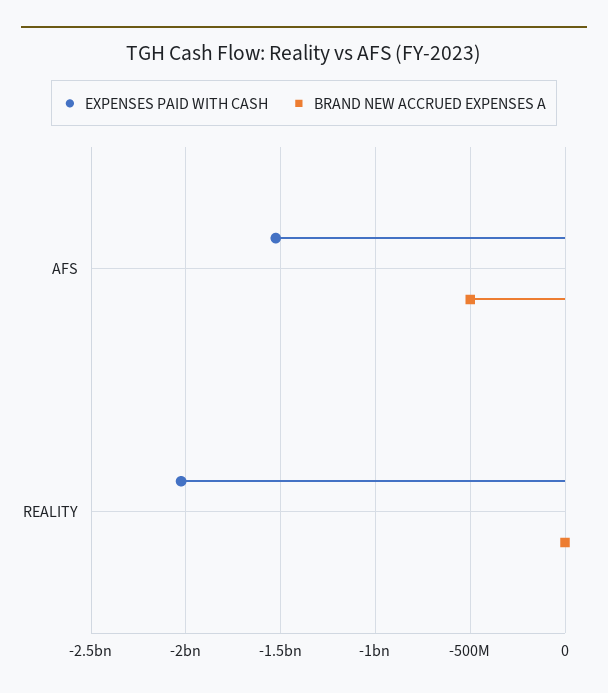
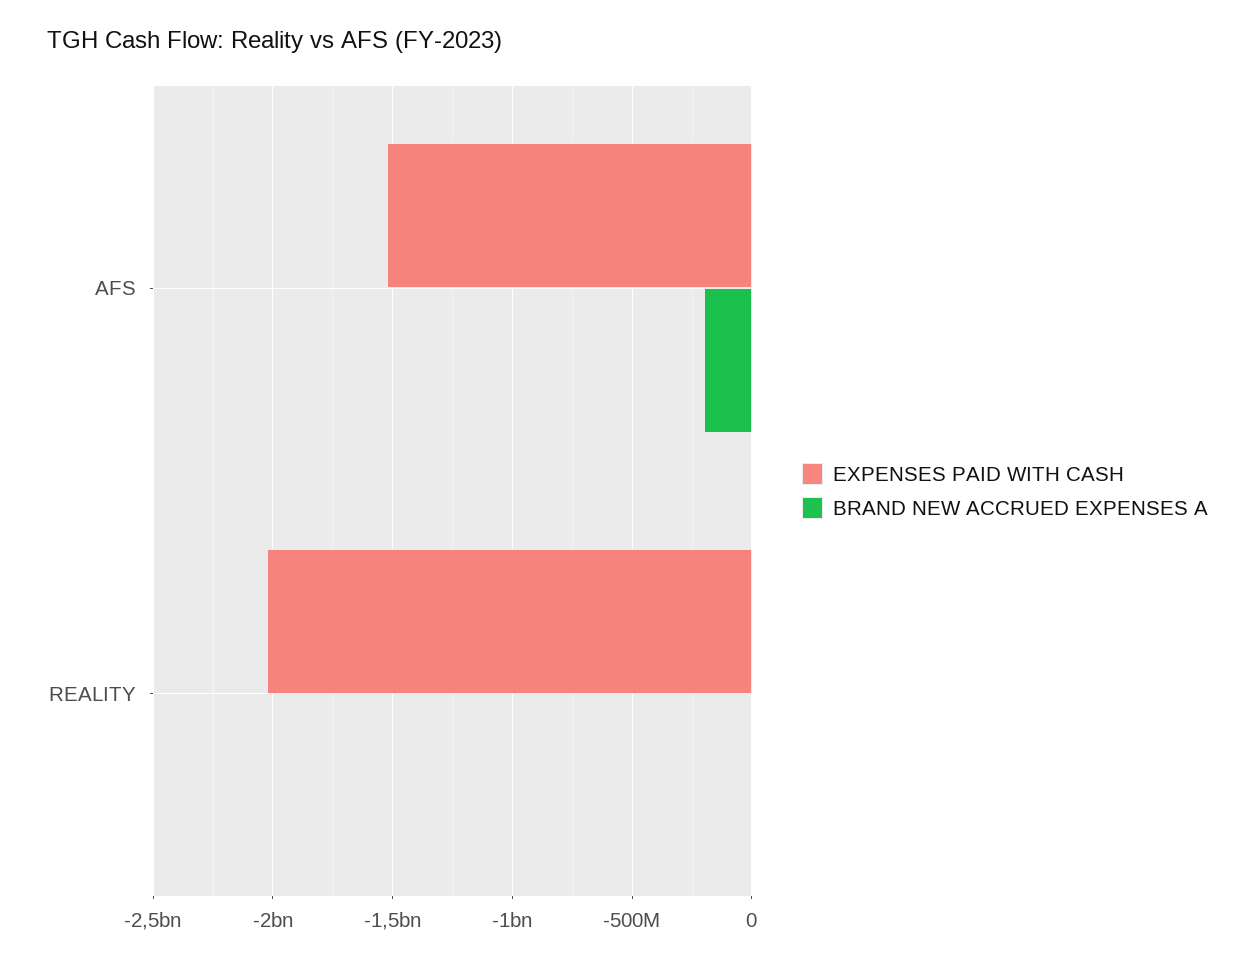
BRAND NEW ACCRUED EXPENSES A, AFS: -500000000 -> -200000000

